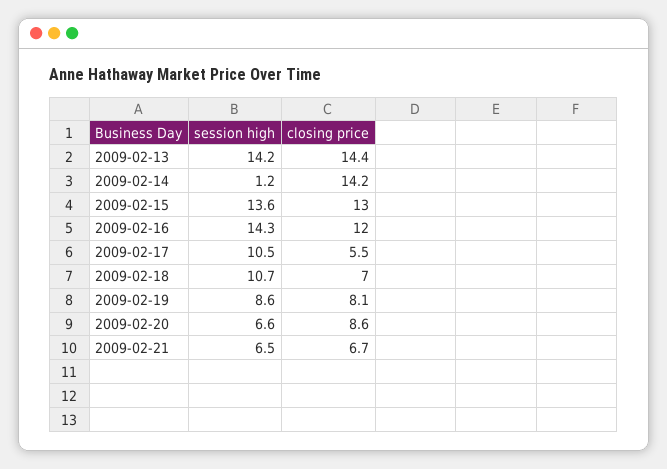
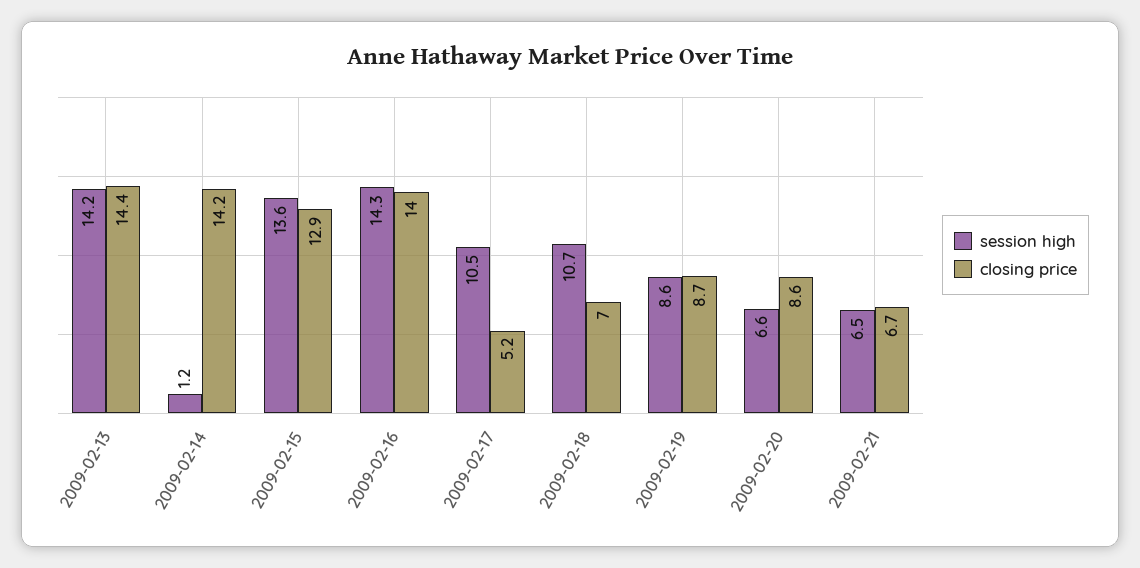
closing price, 2009-02-15: 13 -> 12.9
closing price, 2009-02-16: 12 -> 14
closing price, 2009-02-17: 5.5 -> 5.2
closing price, 2009-02-19: 8.1 -> 8.7

